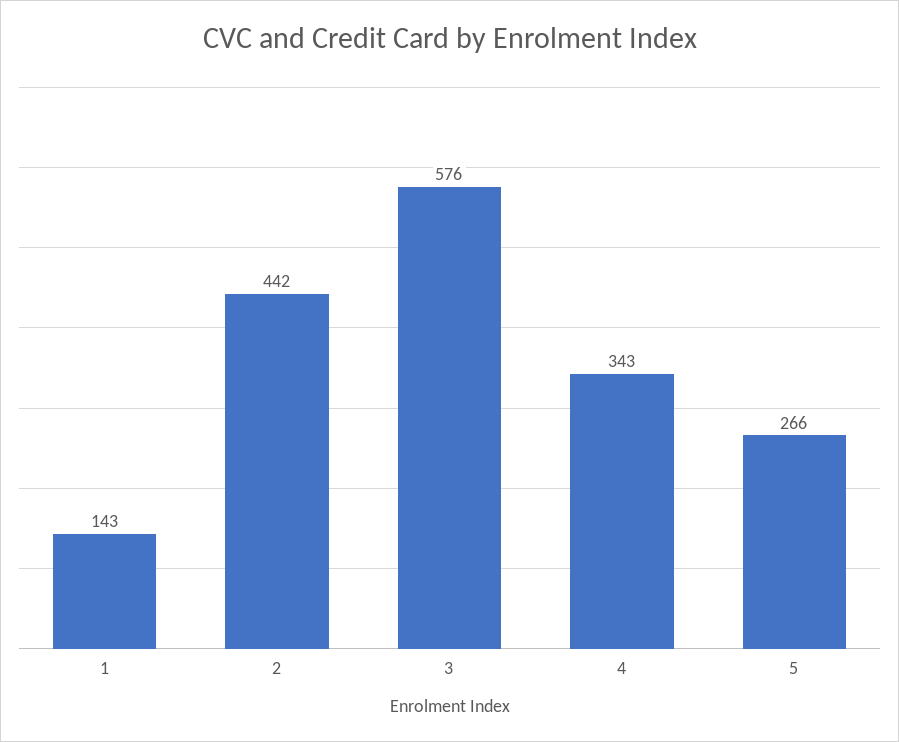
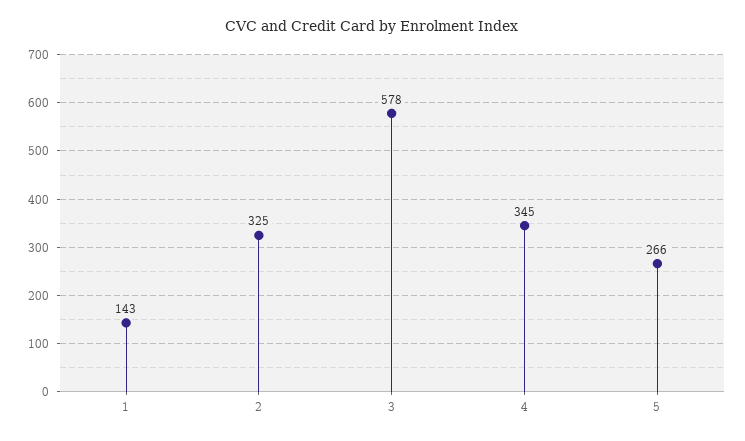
2: 442 -> 325
3: 576 -> 578
4: 343 -> 345

